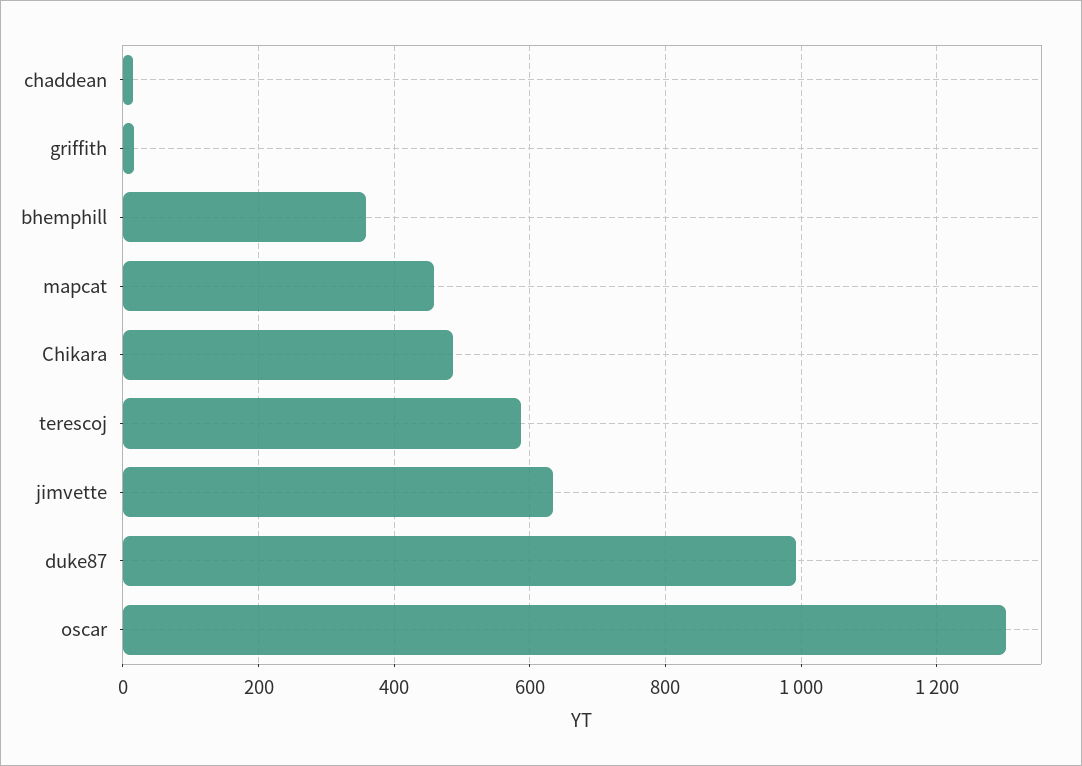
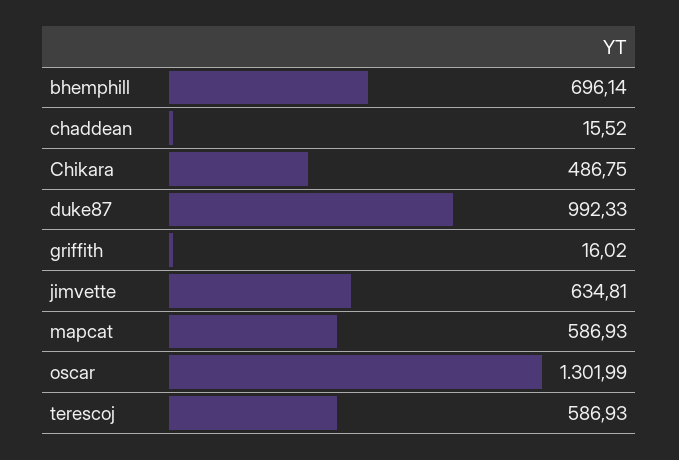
bhemphill: 360 -> 696.14
mapcat: 460 -> 586.93

